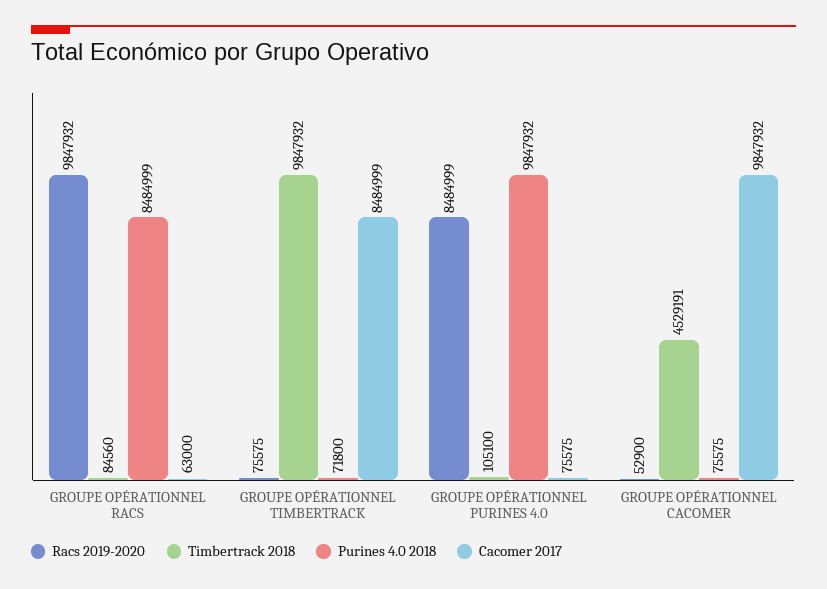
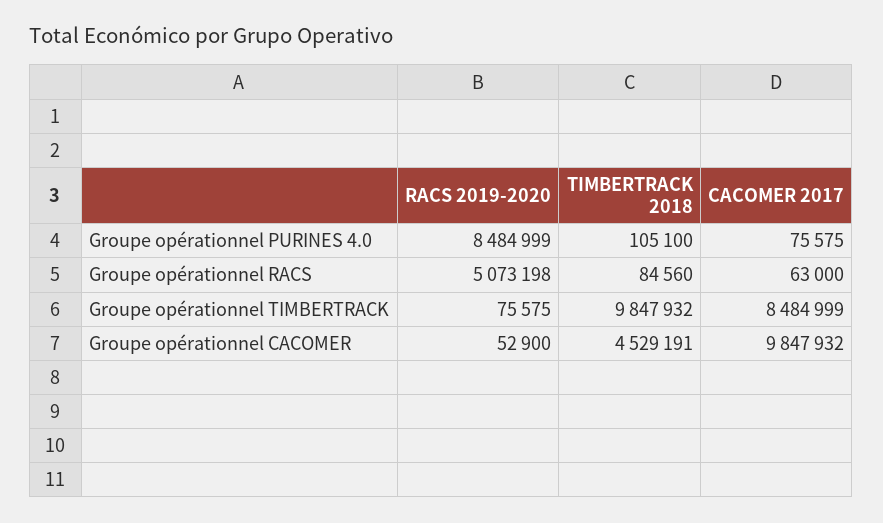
Racs 2019-2020, GROUPE OPÉRATIONNEL RACS: 9847932 -> 5073198
Purines 4.0 2018, GROUPE OPÉRATIONNEL RACS: 8484999 -> none
Purines 4.0 2018, GROUPE OPÉRATIONNEL TIMBERTRACK: 71800 -> none
Purines 4.0 2018, GROUPE OPÉRATIONNEL PURINES 4.0: 9847932 -> none
Purines 4.0 2018, GROUPE OPÉRATIONNEL CACOMER: 75575 -> none

